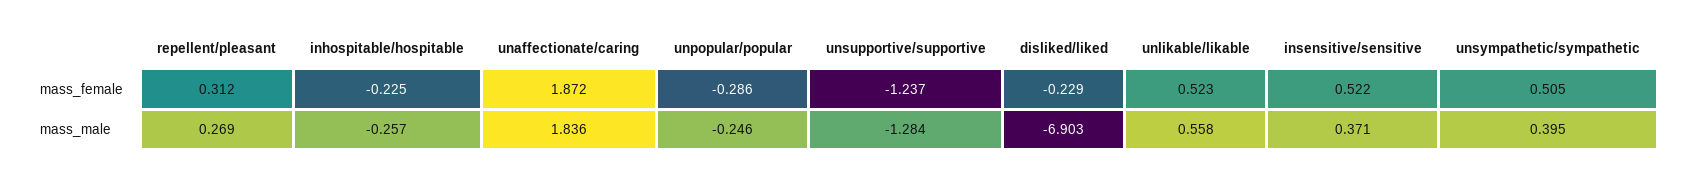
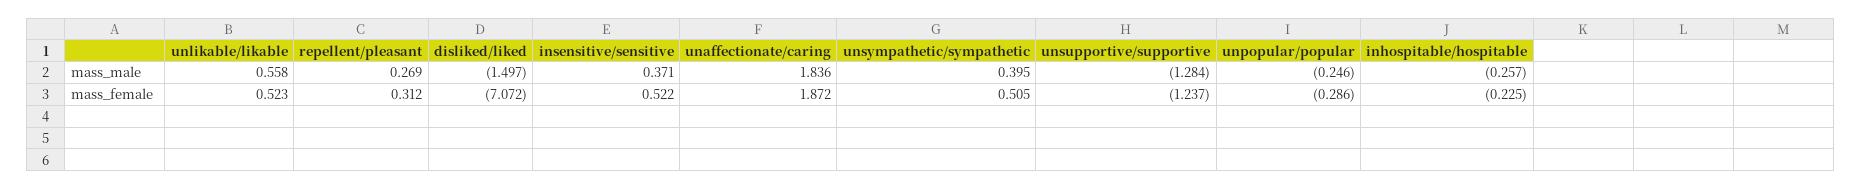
disliked/liked, mass_female: -0.229 -> -7.072
disliked/liked, mass_male: -6.903 -> -1.497

